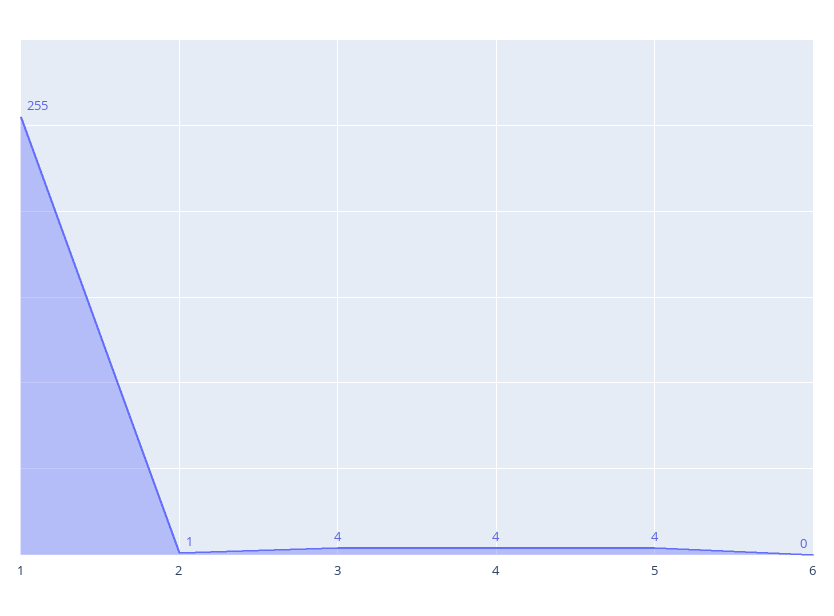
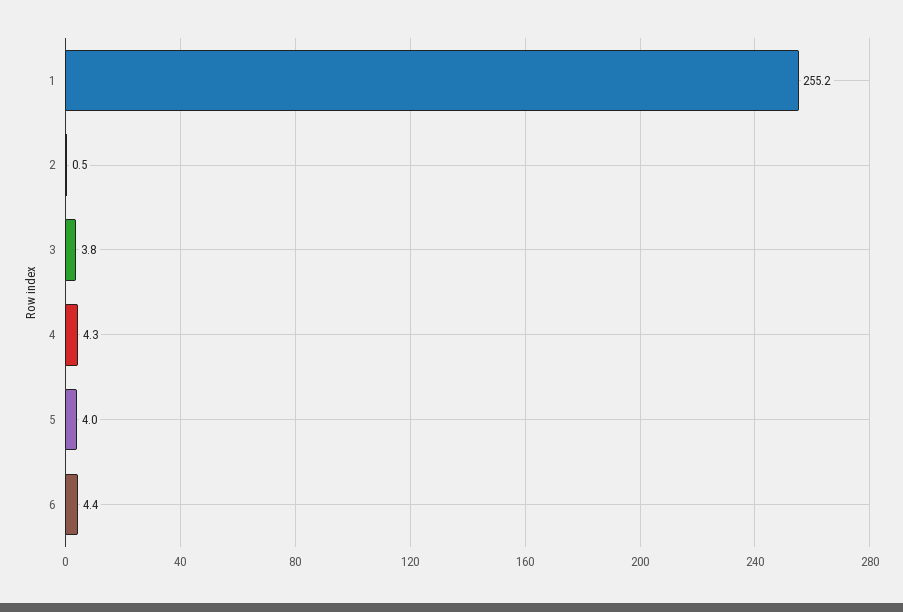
6: 0 -> 4.4

